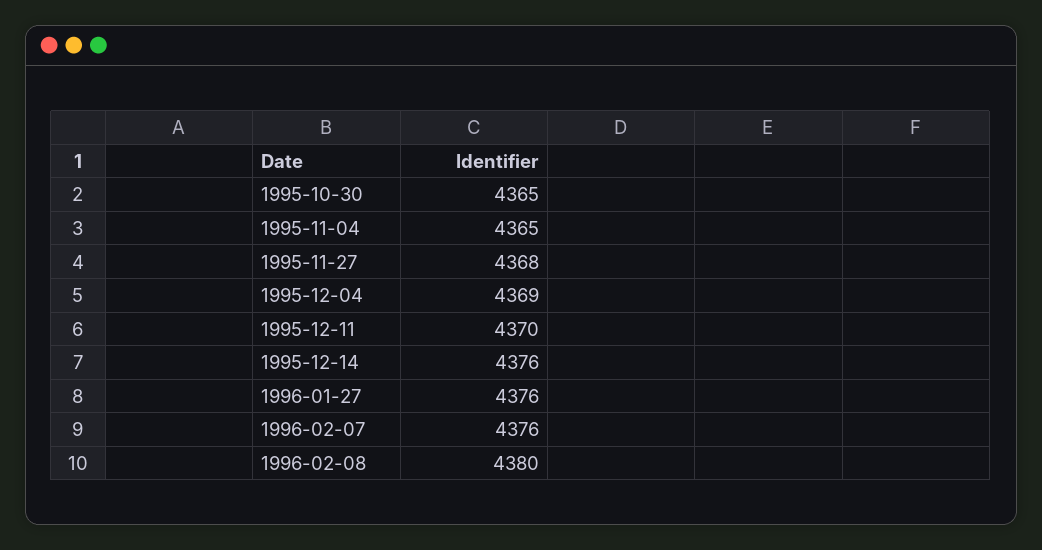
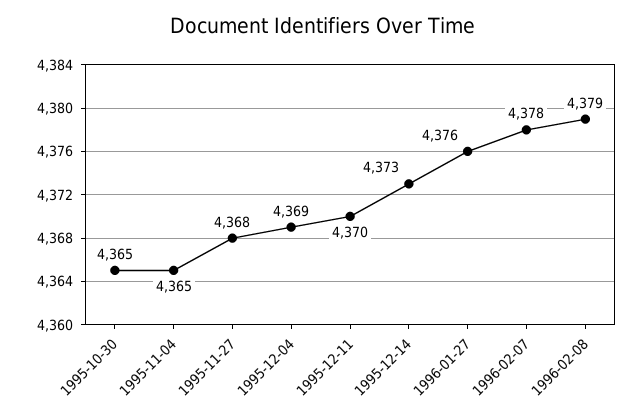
1995-12-14: 4376 -> 4373
1996-02-07: 4376 -> 4378
1996-02-08: 4380 -> 4379

